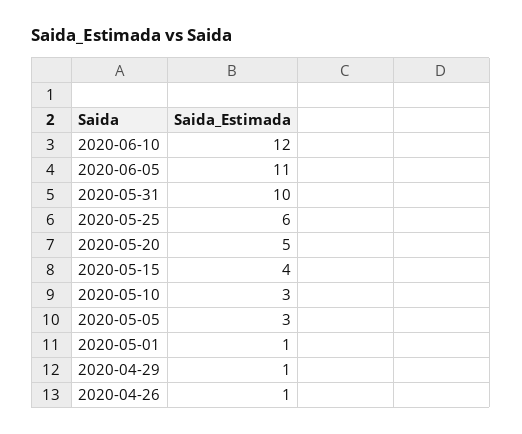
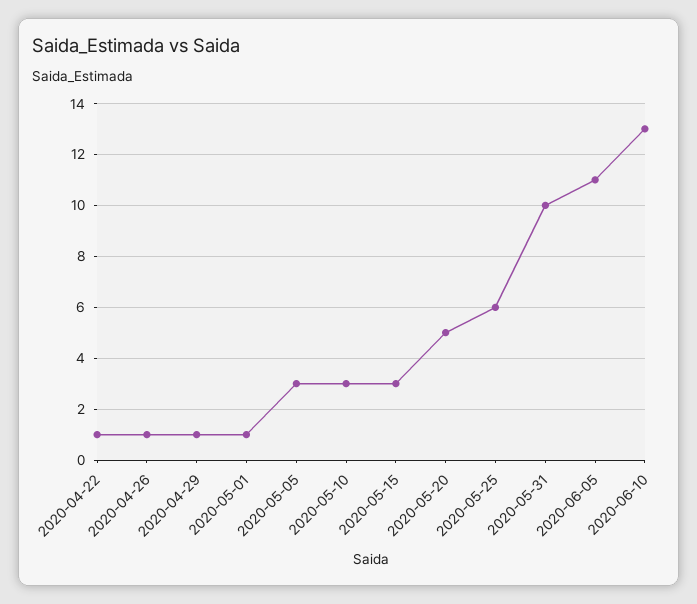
2020-06-10: 12 -> 13
2020-05-15: 4 -> 3
2020-04-22: none -> 1

